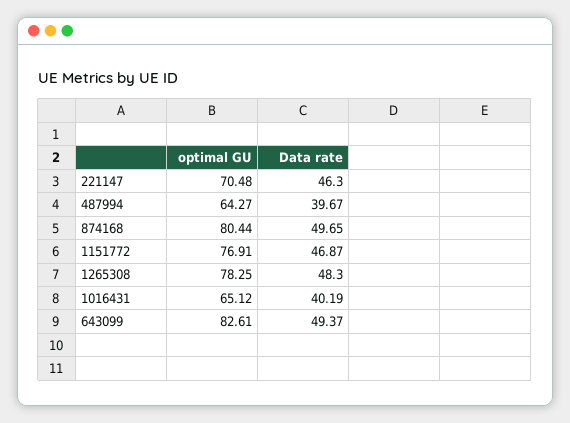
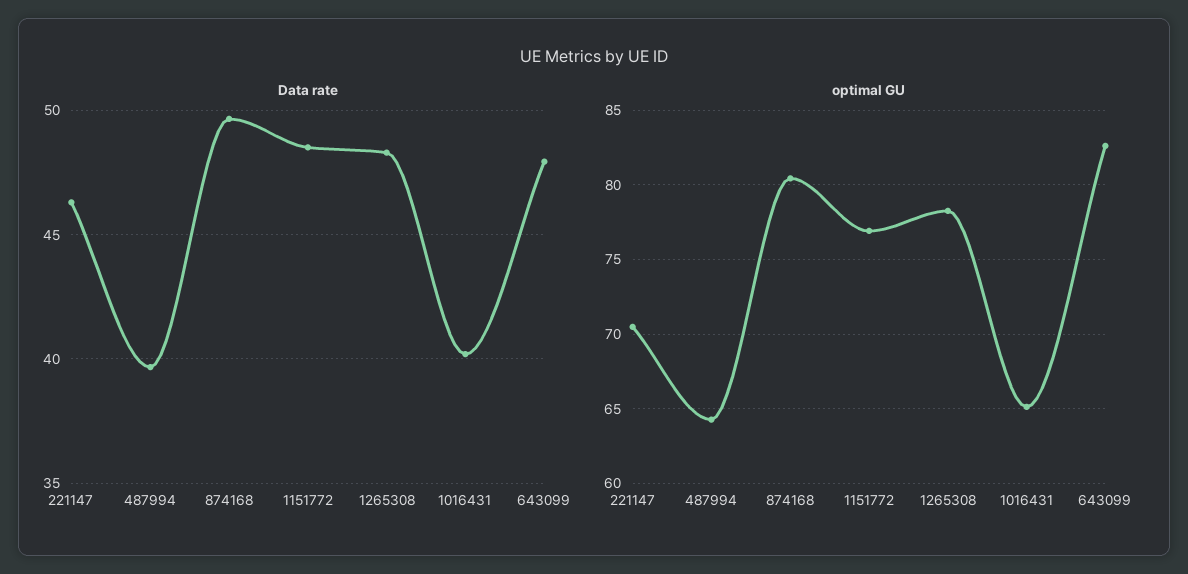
Data rate, 1151772: 46.87 -> 48.5
Data rate, 643099: 49.37 -> 48

